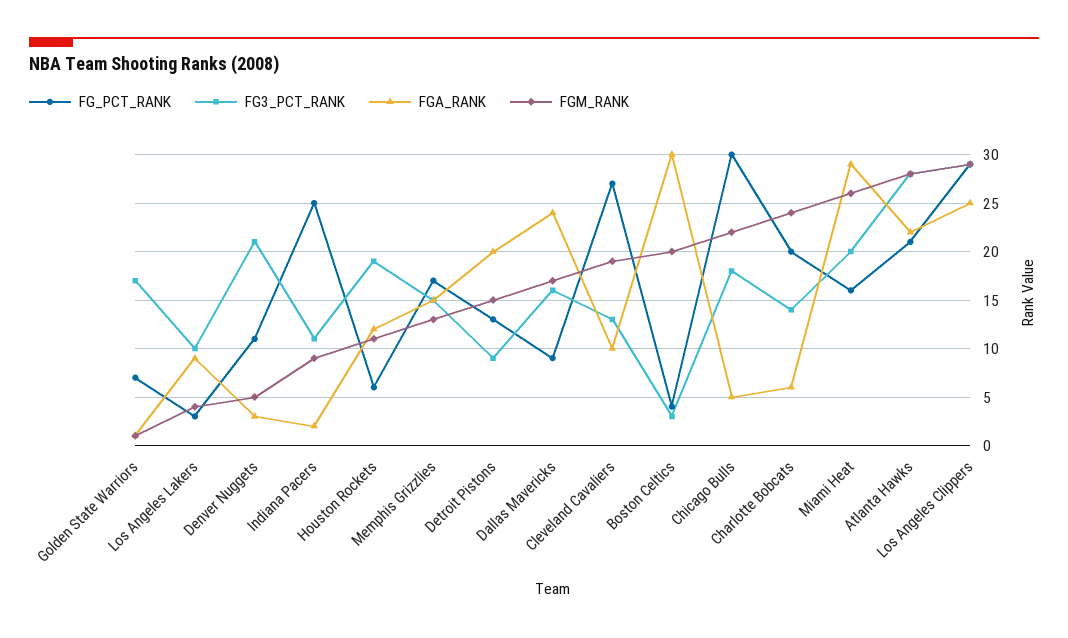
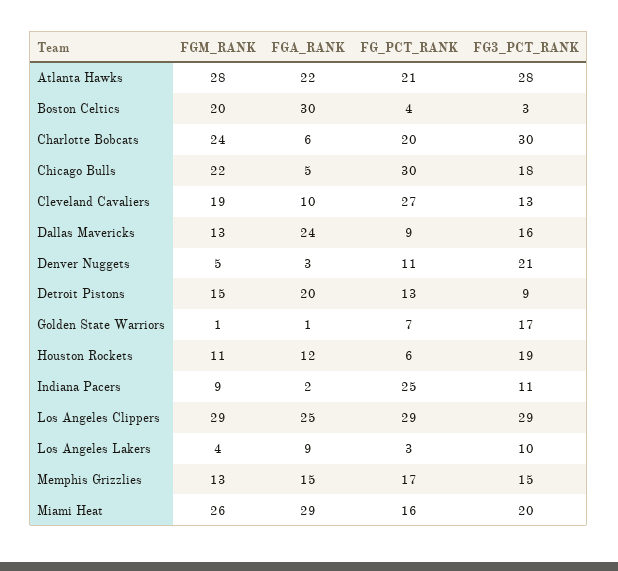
FGM_RANK, Dallas Mavericks: 17 -> 13
FG3_PCT_RANK, Charlotte Bobcats: 14 -> 30

